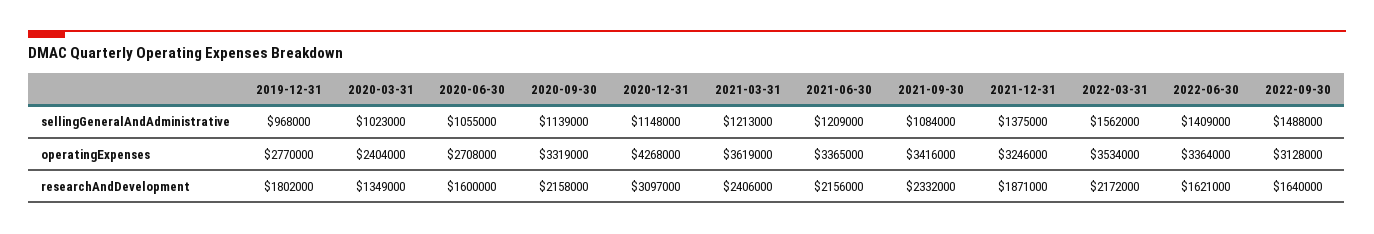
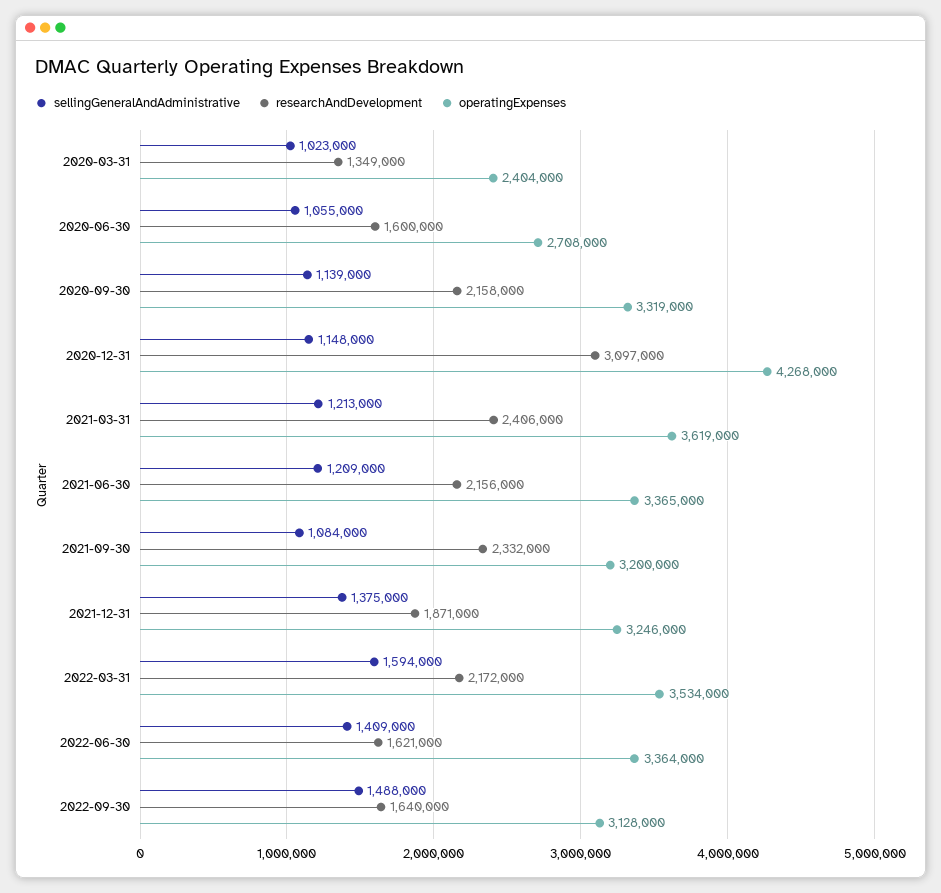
sellingGeneralAndAdministrative, 2019-12-31: 968000 -> none
sellingGeneralAndAdministrative, 2022-03-31: 1562000 -> 1594000
operatingExpenses, 2019-12-31: 2770000 -> none
operatingExpenses, 2021-09-30: 3416000 -> 3200000
researchAndDevelopment, 2019-12-31: 1802000 -> none

